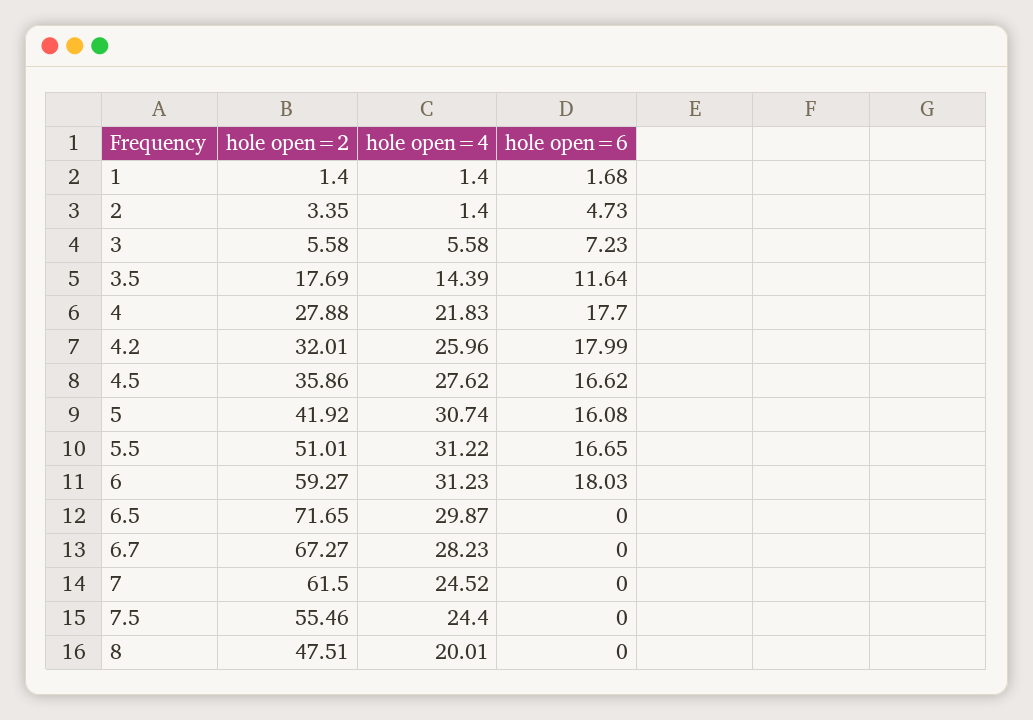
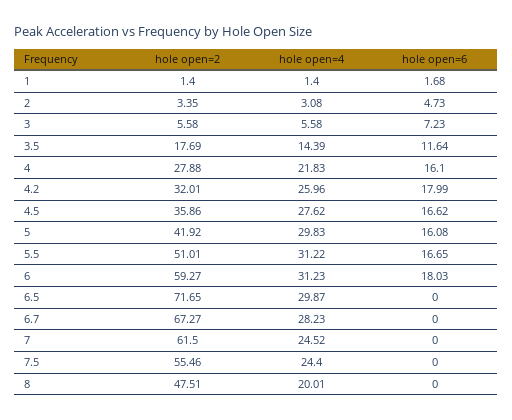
hole open=4, 2: 1.4 -> 3.08
hole open=6, 4: 17.7 -> 16.1
hole open=4, 5: 30.74 -> 29.83

